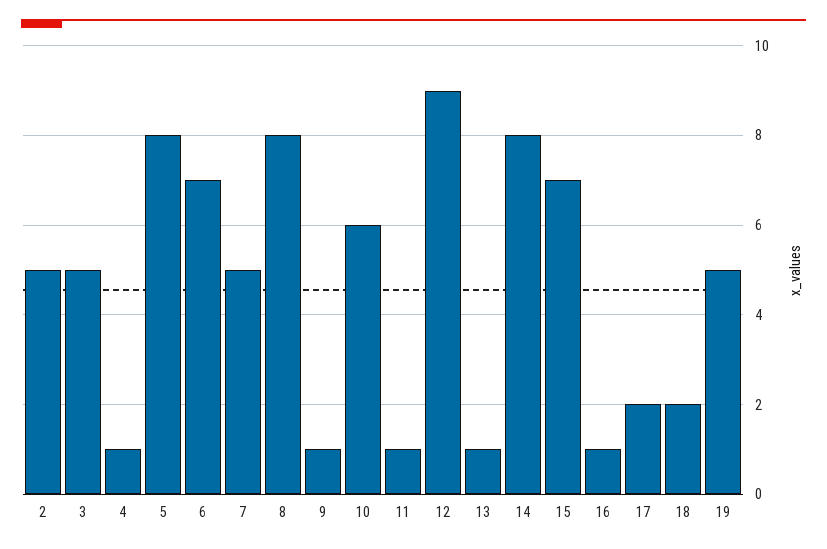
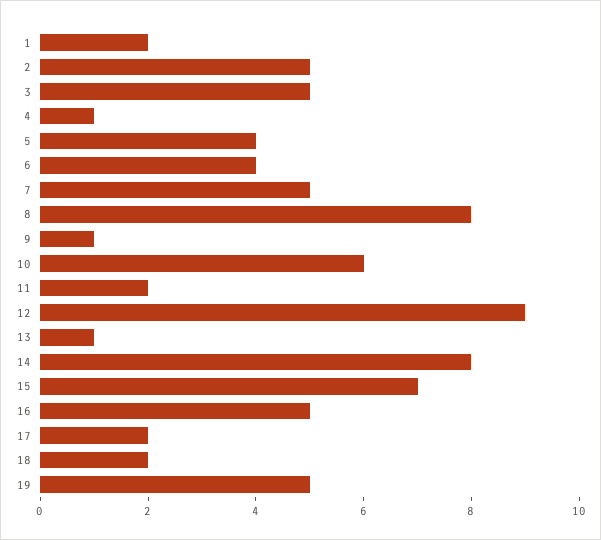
5: 8 -> 4
6: 7 -> 4
11: 1 -> 2
16: 1 -> 5
1: none -> 2

